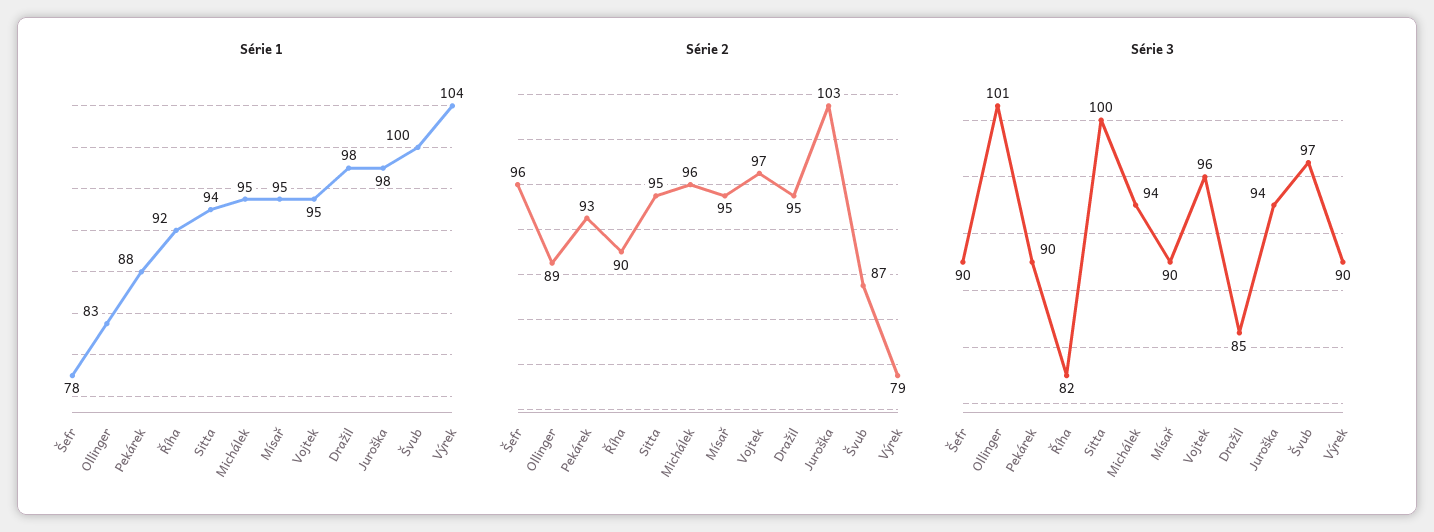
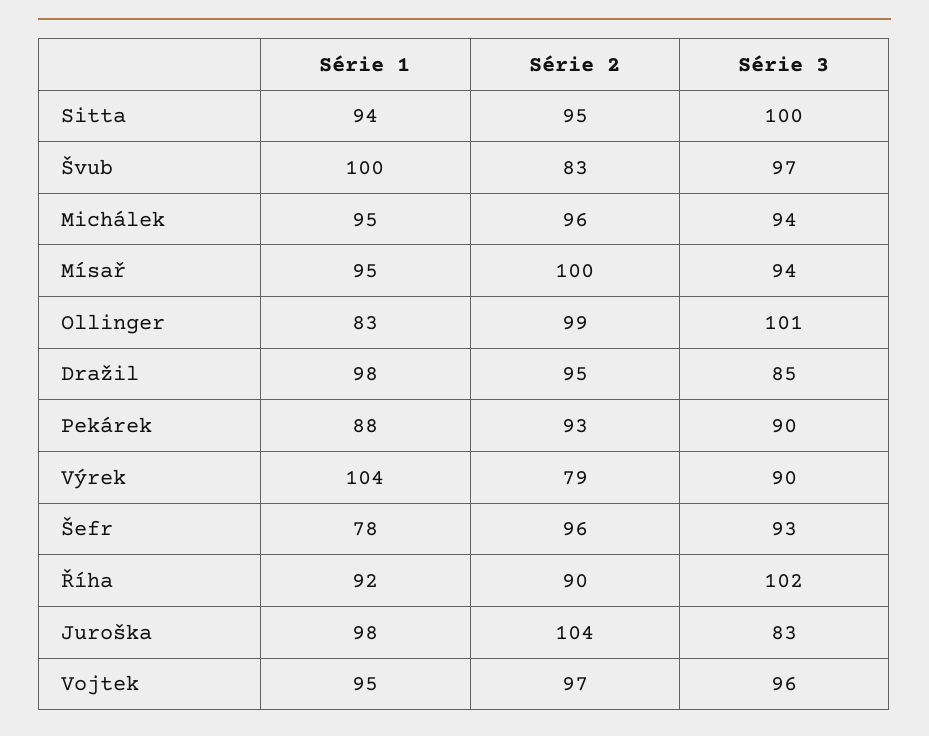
Série 2, Ollinger: 89 -> 99
Série 2, Mísař: 95 -> 100
Série 2, Juroška: 103 -> 104
Série 2, Švub: 87 -> 83
Série 3, Šefr: 90 -> 93
Série 3, Říha: 82 -> 102
Série 3, Mísař: 90 -> 94
Série 3, Juroška: 94 -> 83

